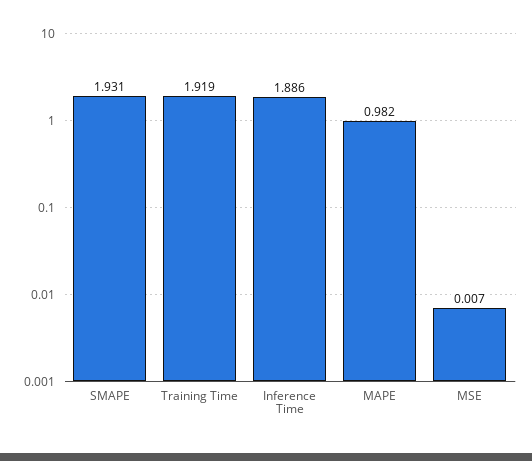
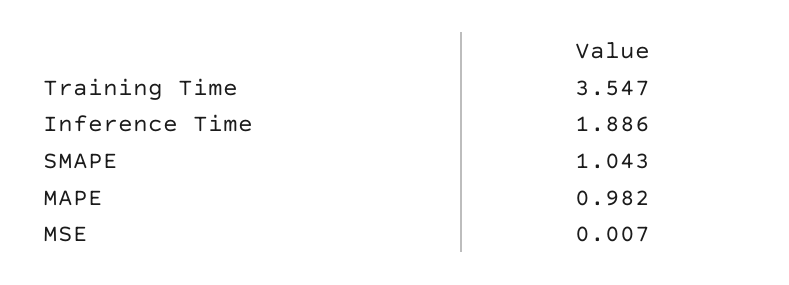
SMAPE: 1.931 -> 1.043
Training Time: 1.919 -> 3.547

